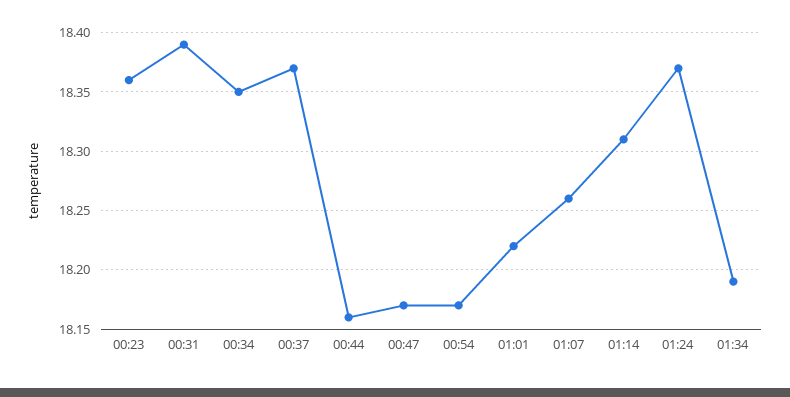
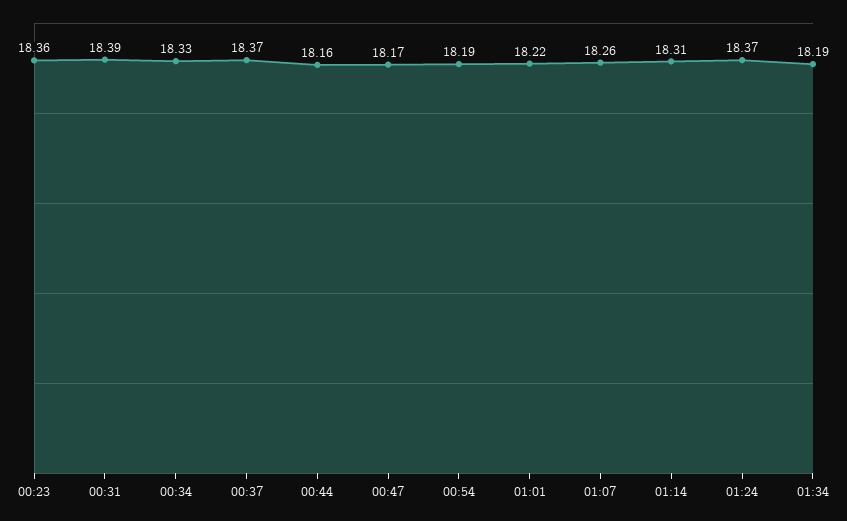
00:34: 18.35 -> 18.33
00:54: 18.17 -> 18.19

